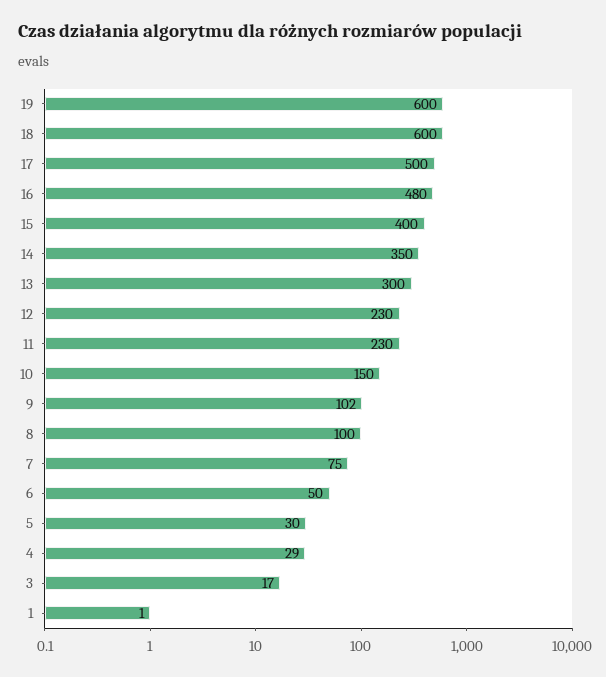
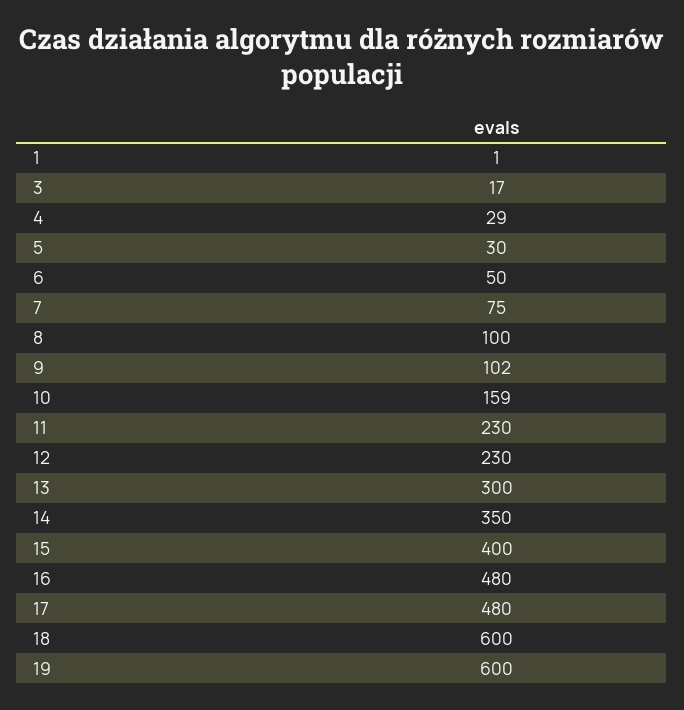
17: 500 -> 480
10: 150 -> 159

